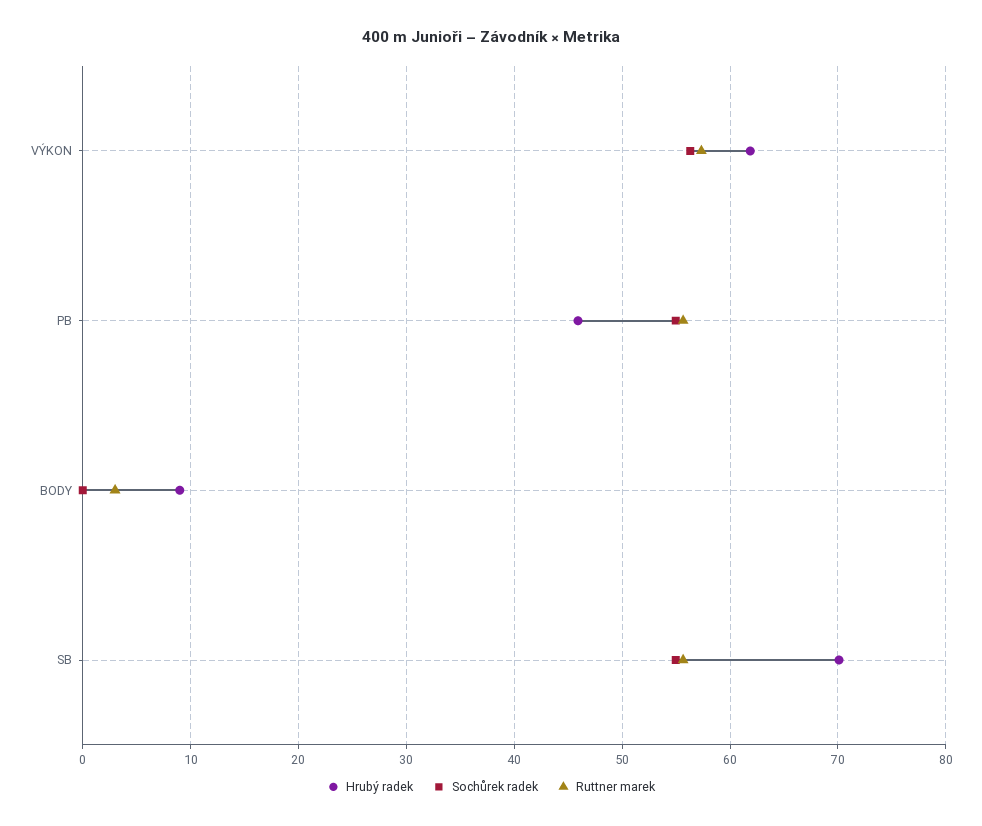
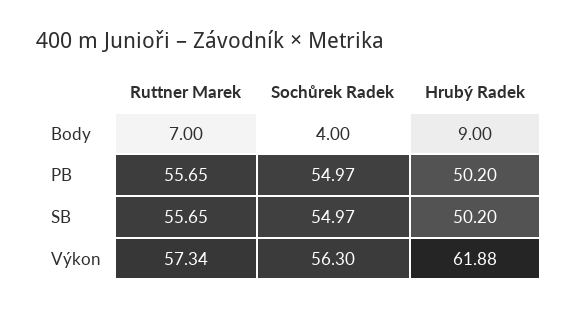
Hrubý radek, PB: 46 -> 50.2
Sochůrek radek, BODY: 0 -> 4
Ruttner marek, BODY: 3 -> 7
Hrubý radek, SB: 70 -> 50.2

